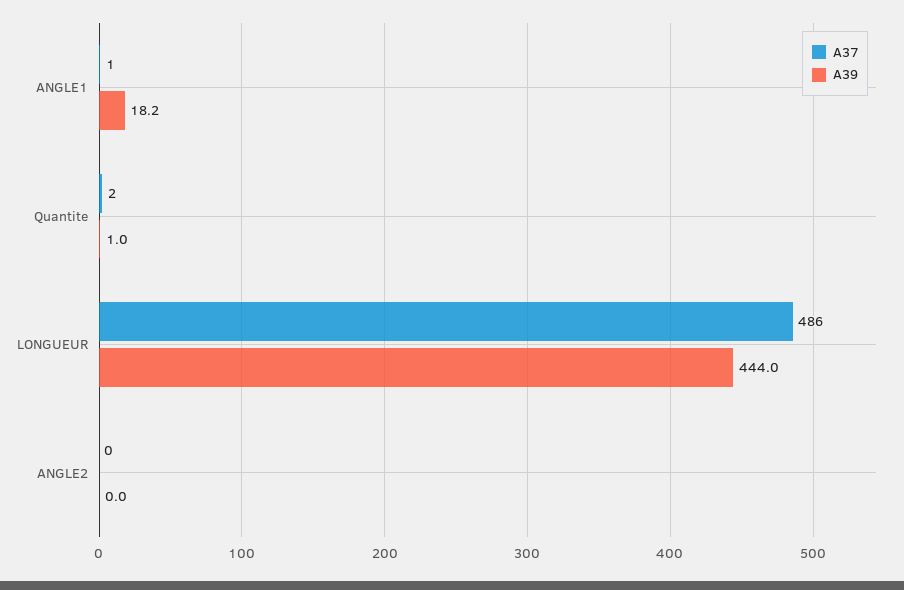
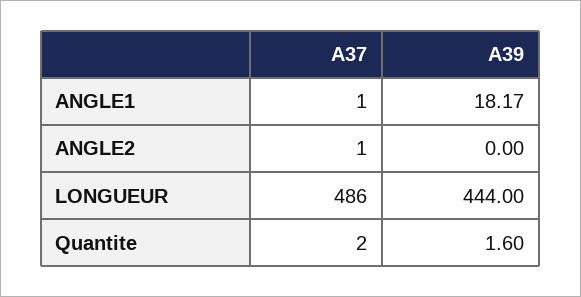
A39, Quantite: 1 -> 1.6
A37, ANGLE2: 0 -> 1

